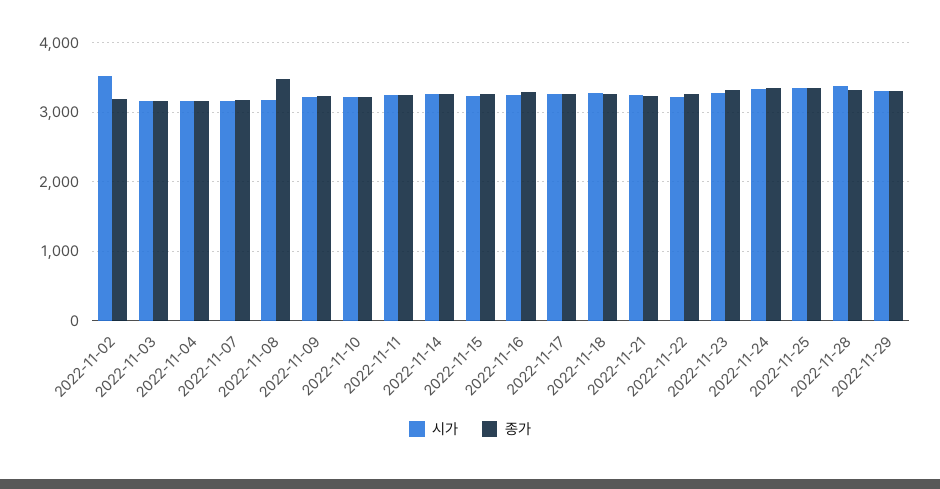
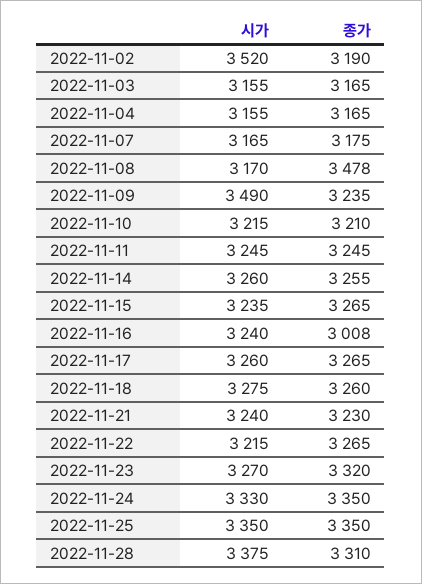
시가, 2022-11-09: 3200 -> 3490
종가, 2022-11-16: 3300 -> 3008
시가, 2022-11-29: 3300 -> none
종가, 2022-11-29: 3300 -> none

